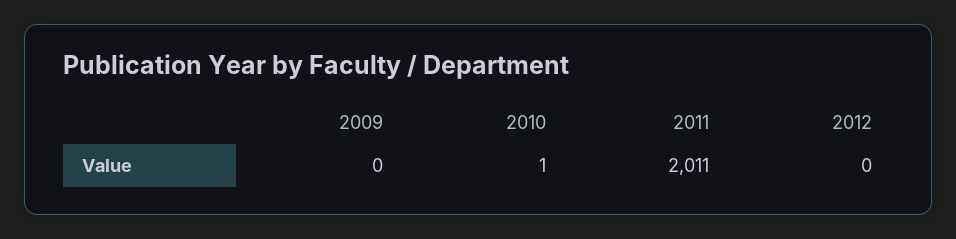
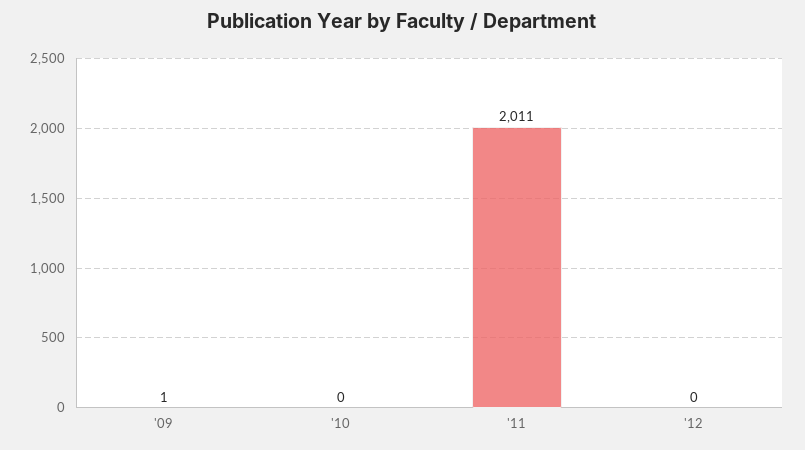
2009: 0 -> 1
2010: 1 -> 0

